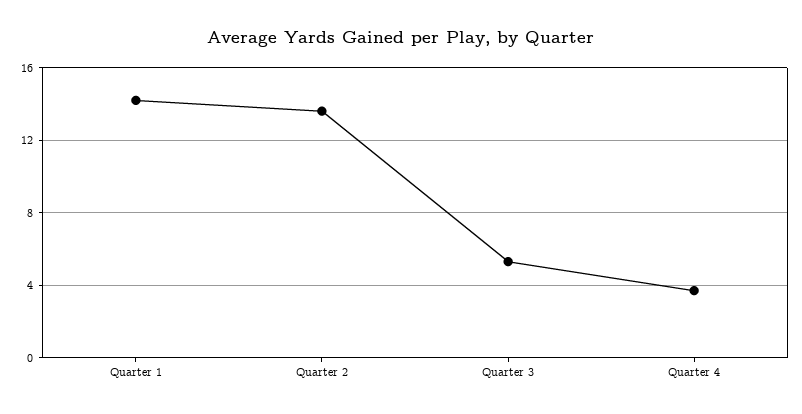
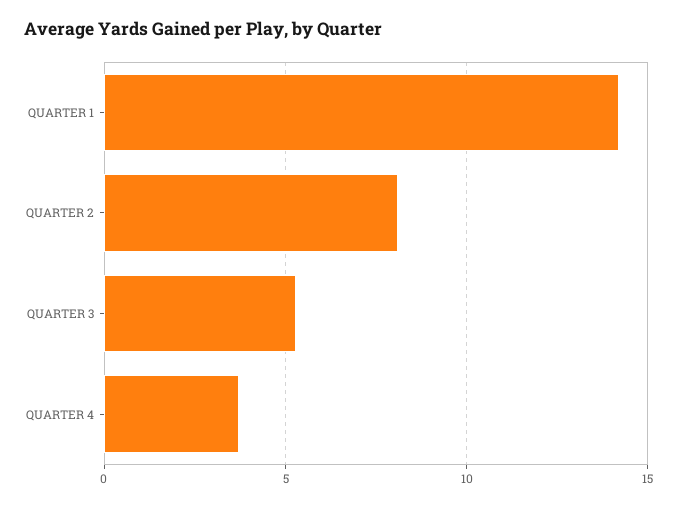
Quarter 2: 13.5 -> 8

